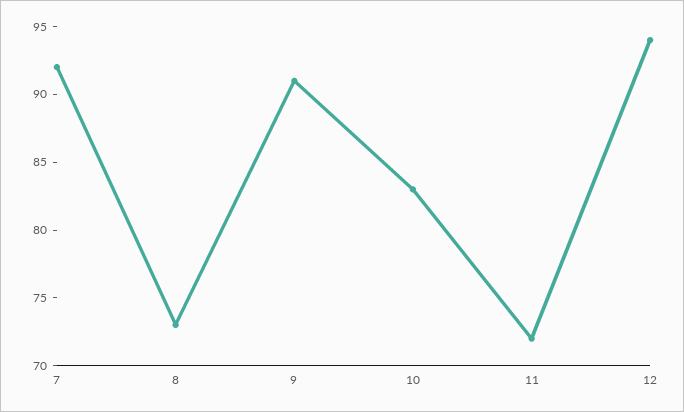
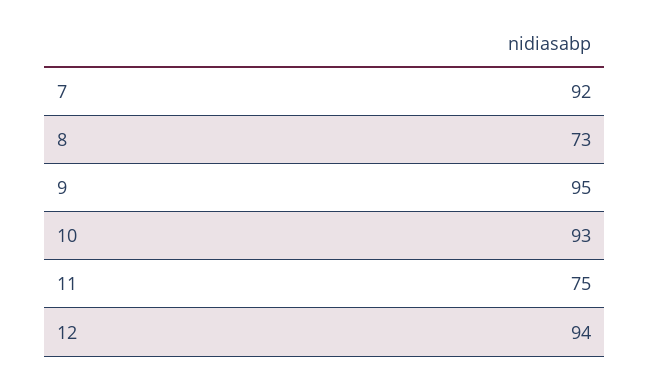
9: 91 -> 95
10: 83 -> 93
11: 72 -> 75

